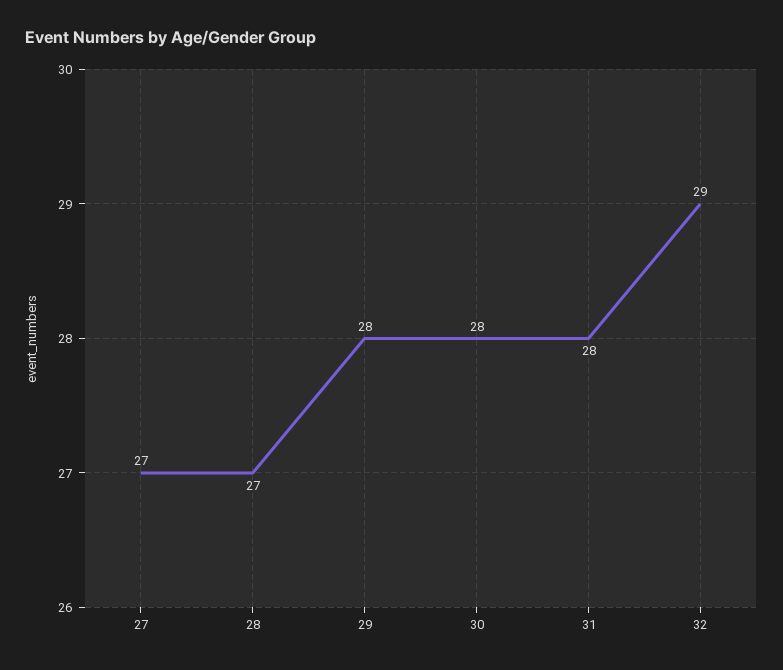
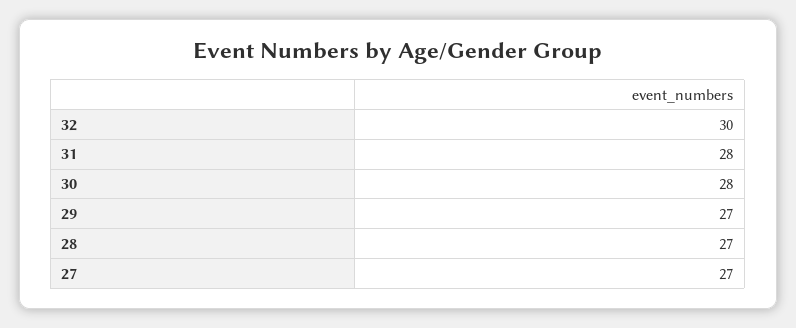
29: 28 -> 27
32: 29 -> 30

